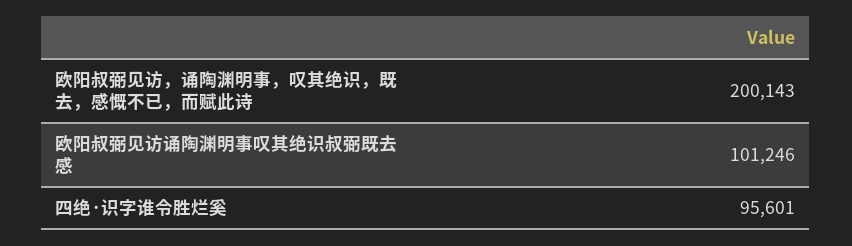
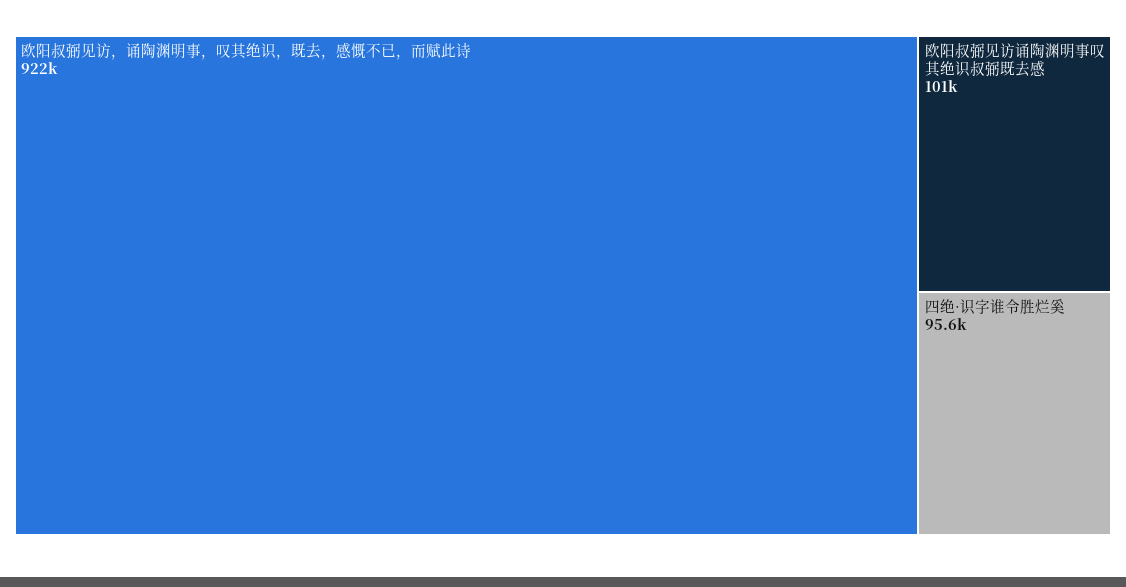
欧阳叔弼见访，诵陶渊明事，叹其绝识，既去，感慨不已，而赋此诗: 200143 -> 922000

